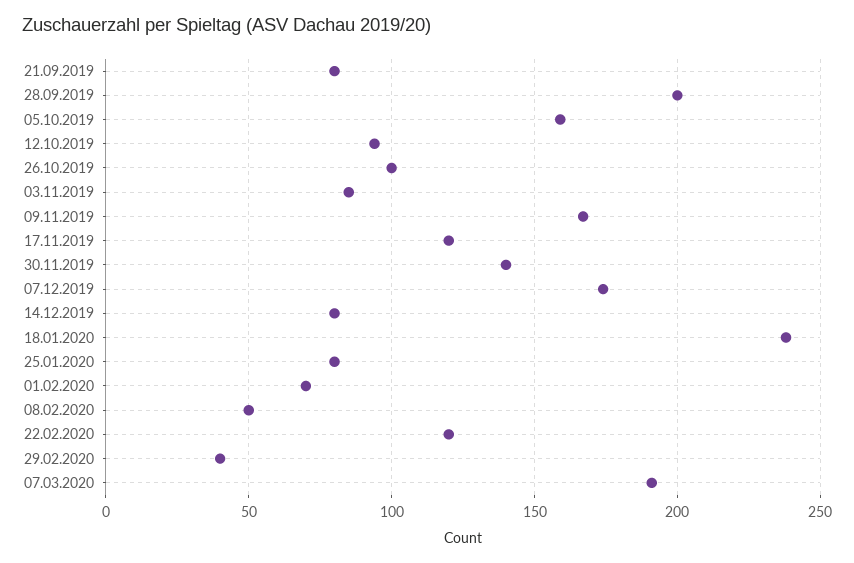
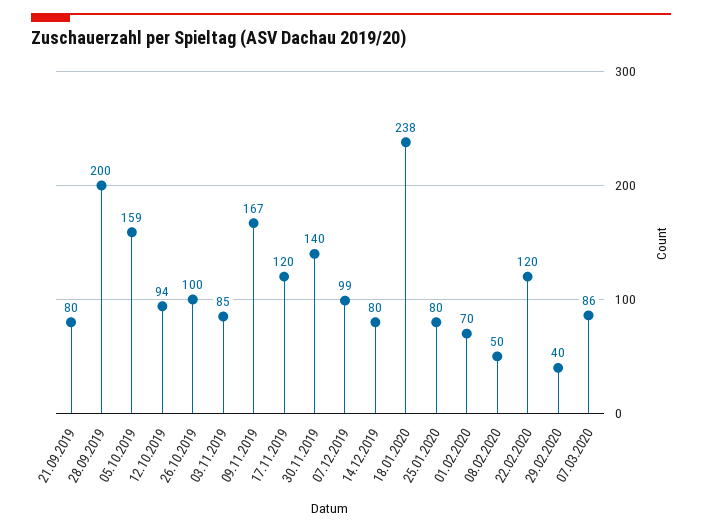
07.12.2019: 175 -> 99
07.03.2020: 190 -> 86

